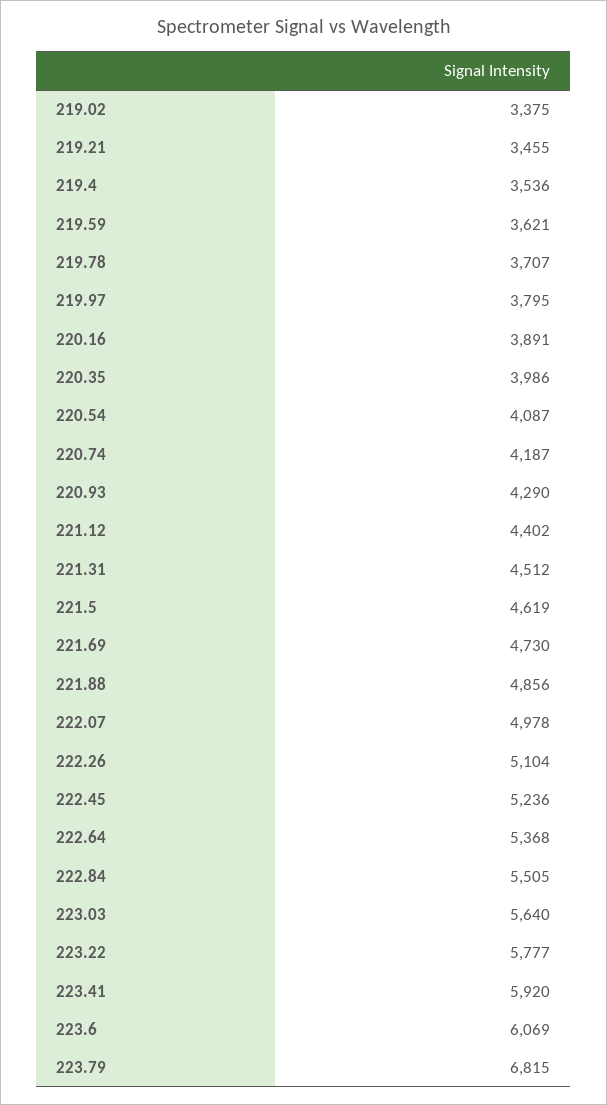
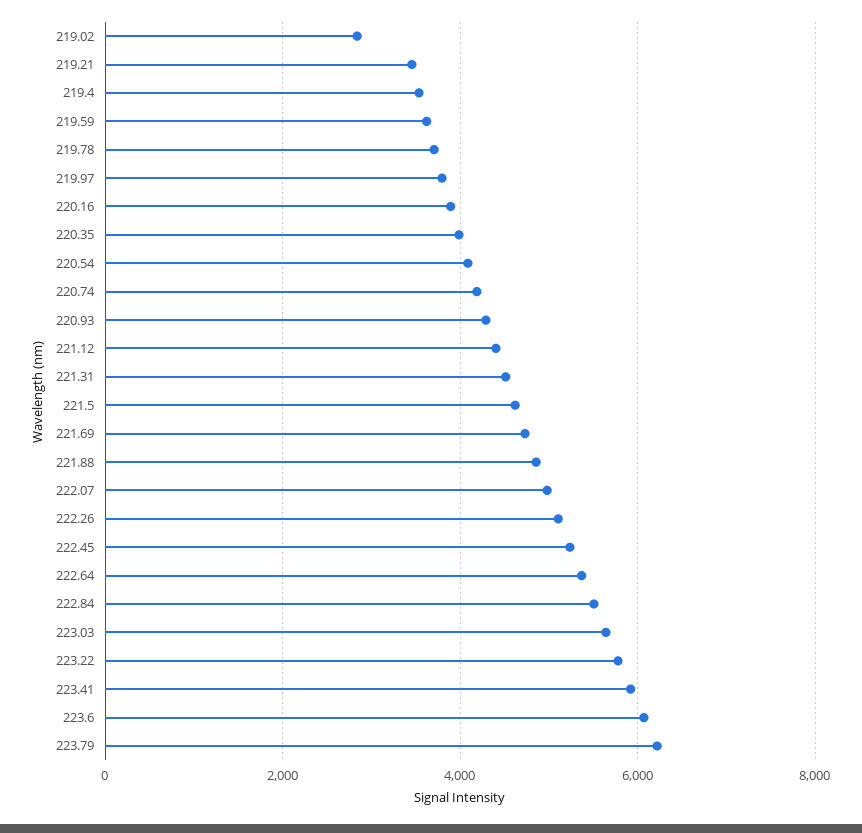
219.02: 3375 -> 2800
223.79: 6815 -> 6200

